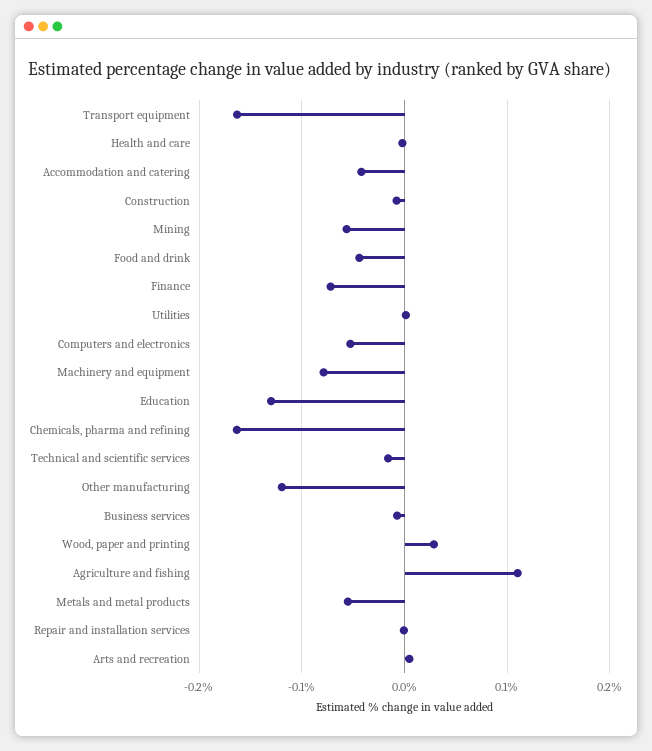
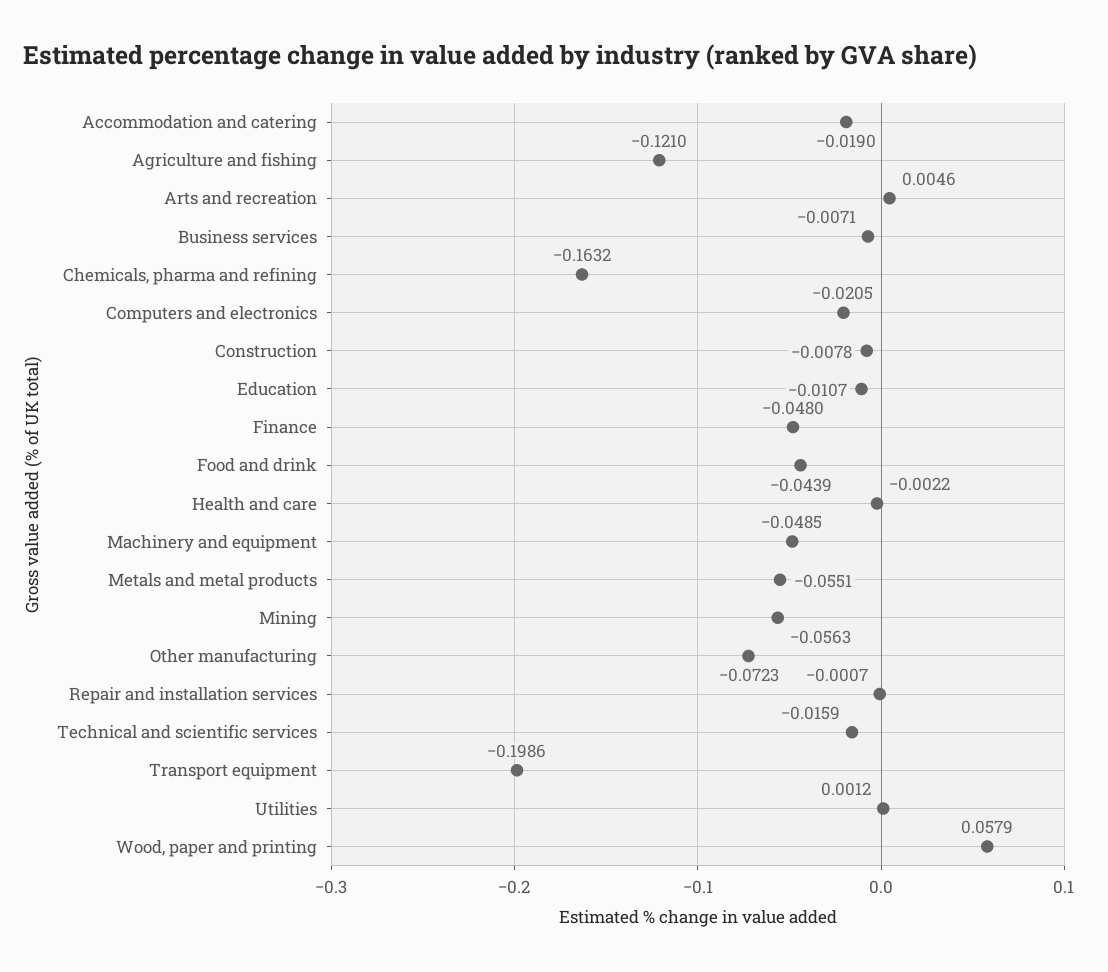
Transport equipment: -0.16 -> -0.1986
Accommodation and catering: -0.04 -> -0.019
Finance: -0.07 -> -0.048
Computers and electronics: -0.05 -> -0.0205
Machinery and equipment: -0.08 -> -0.0485
Education: -0.13 -> -0.0107
Other manufacturing: -0.12 -> -0.0723
Wood, paper and printing: 0.03 -> 0.0579
Agriculture and fishing: 0.11 -> -0.121

